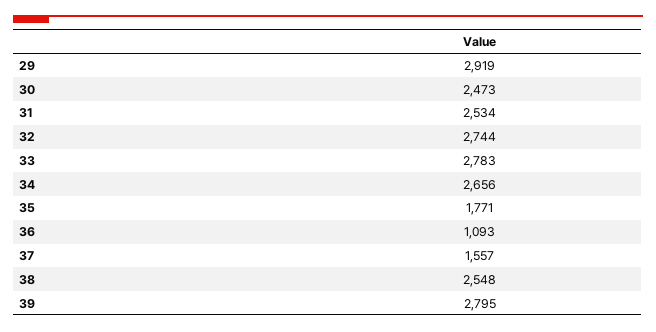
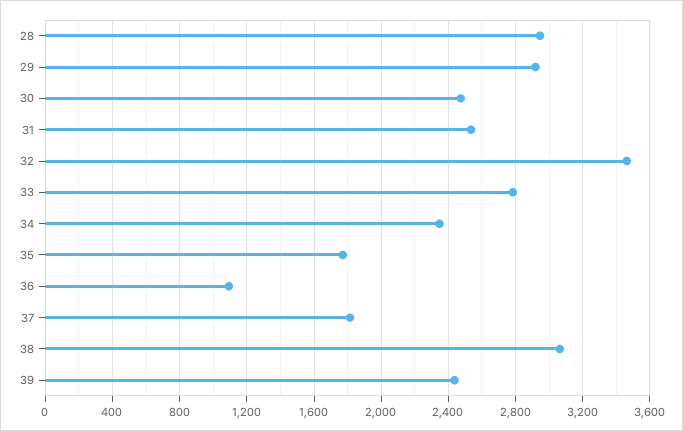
32: 2744 -> 3450
34: 2656 -> 2350
37: 1557 -> 1800
38: 2548 -> 3050
39: 2795 -> 2450
28: none -> 2950

